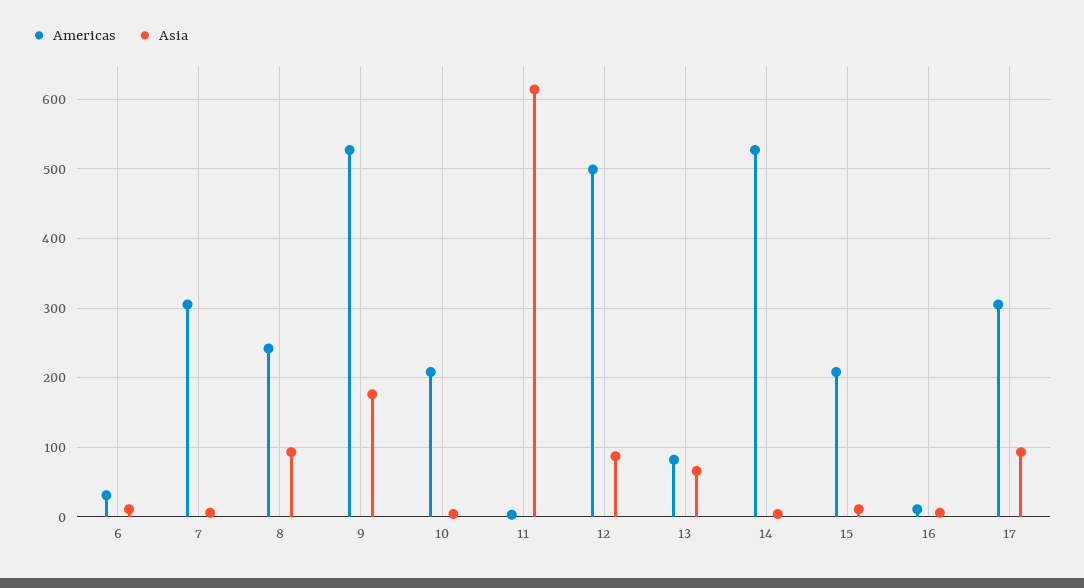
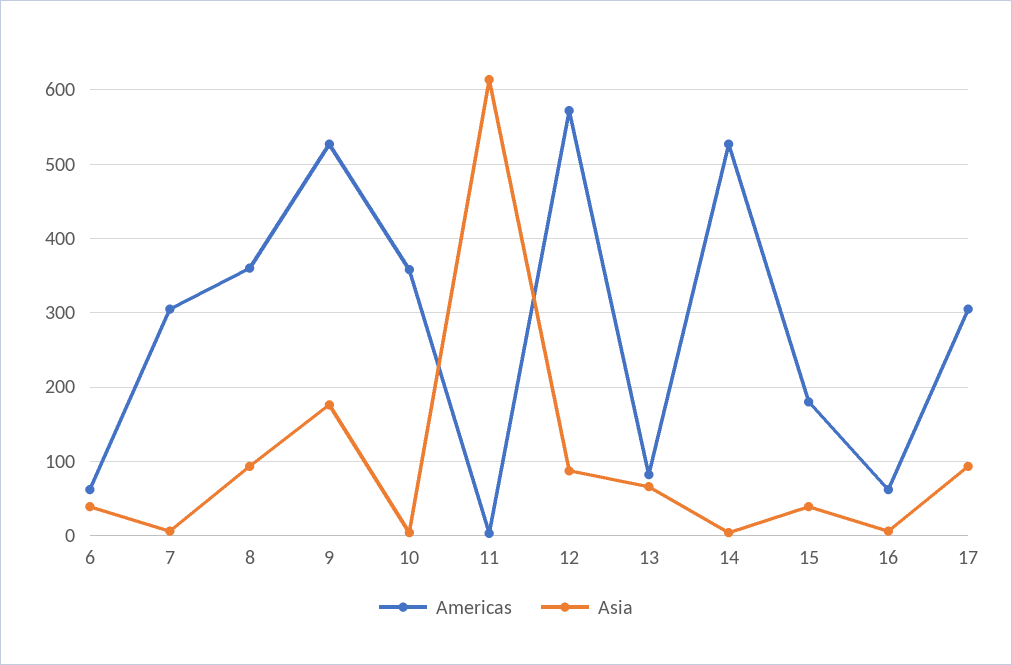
Americas, 6: 30 -> 60
Asia, 6: 10 -> 40
Americas, 8: 240 -> 360
Americas, 10: 210 -> 360
Americas, 12: 500 -> 570
Americas, 15: 210 -> 180
Asia, 15: 10 -> 40
Americas, 16: 10 -> 60

